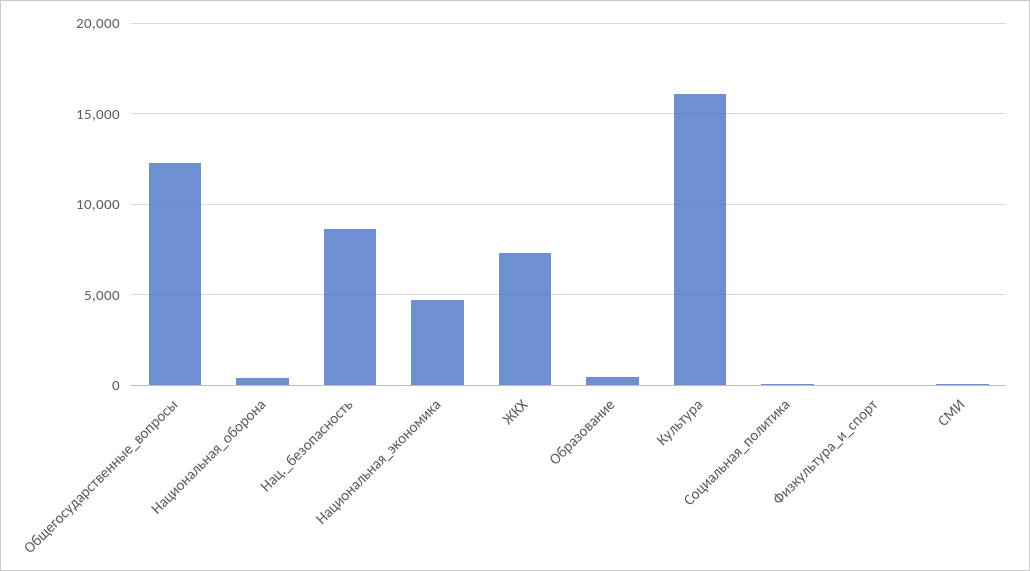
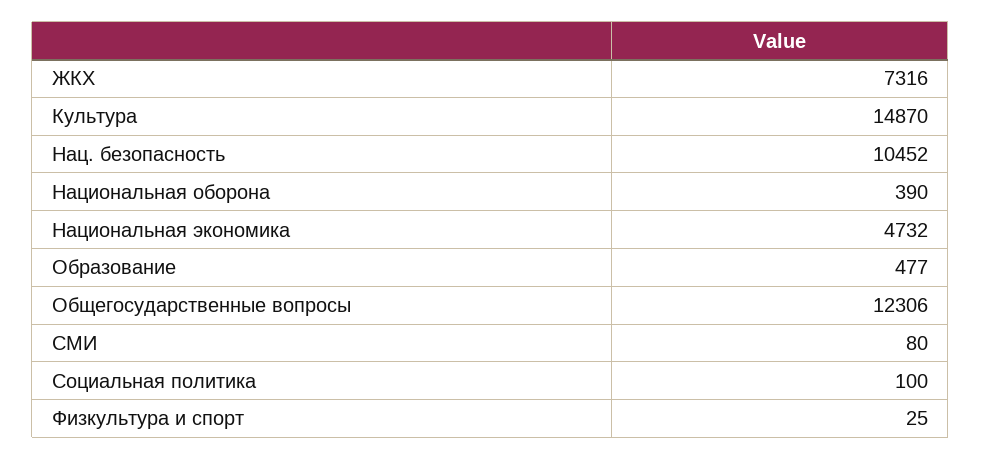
Нац._безопасность: 8500 -> 10452
Культура: 16000 -> 14870

